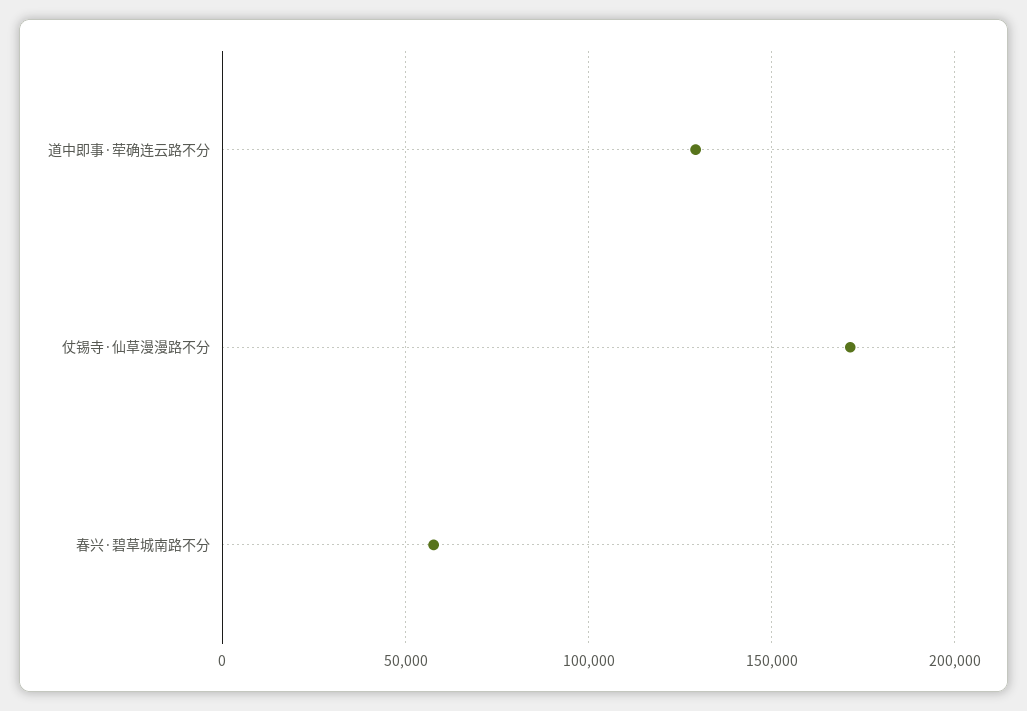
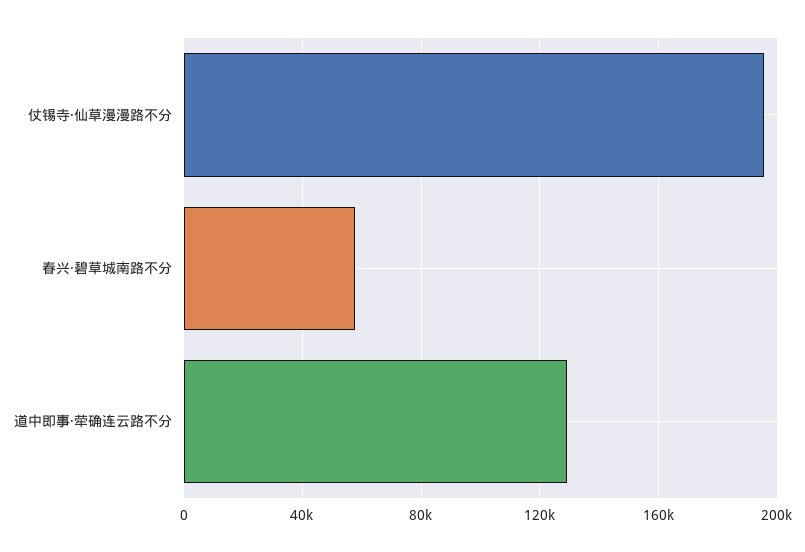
仗锡寺·仙草漫漫路不分: 170000 -> 195000

